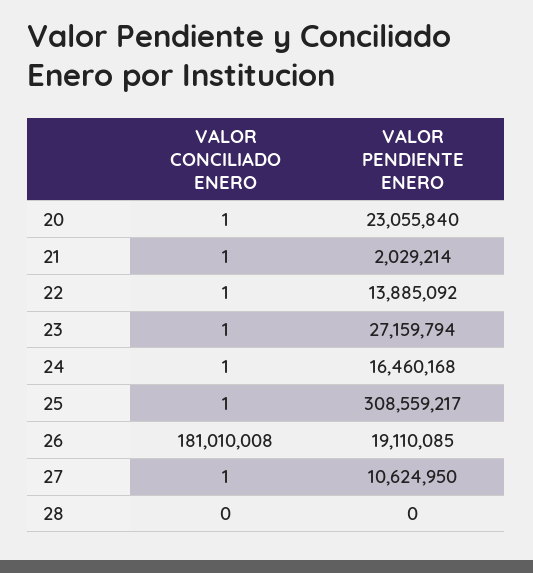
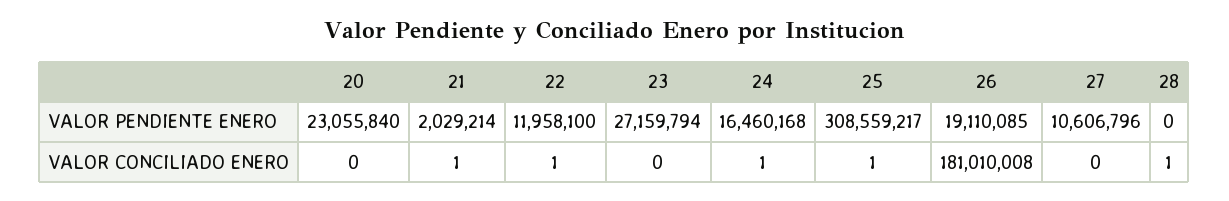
VALOR CONCILIADO ENERO, 20: 1 -> 0
VALOR PENDIENTE ENERO, 22: 13885092 -> 11958100
VALOR CONCILIADO ENERO, 23: 1 -> 0
VALOR CONCILIADO ENERO, 27: 1 -> 0
VALOR PENDIENTE ENERO, 27: 10624950 -> 10606796
VALOR CONCILIADO ENERO, 28: 0 -> 1

